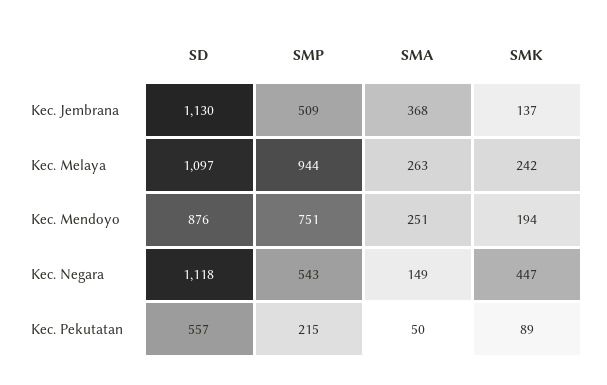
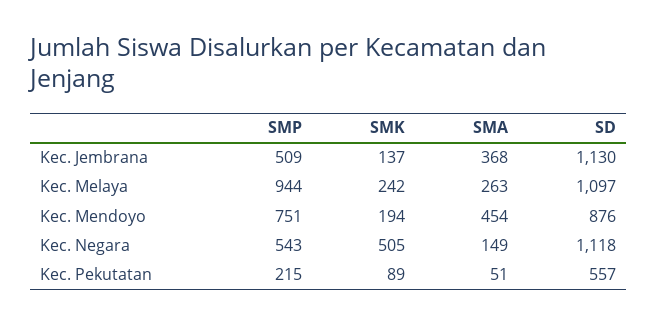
SMA, Kec. Mendoyo: 251 -> 454
SMK, Kec. Negara: 447 -> 505
SMA, Kec. Pekutatan: 50 -> 51

